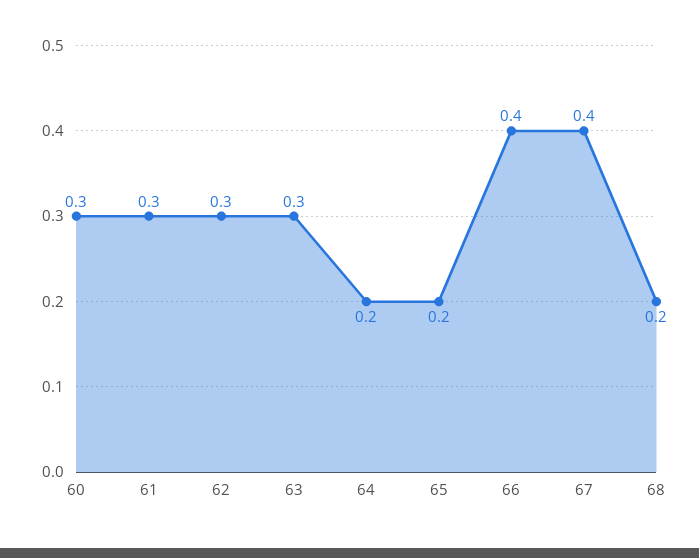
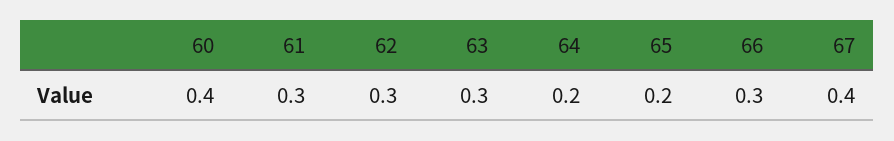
60: 0.3 -> 0.4
66: 0.4 -> 0.3
68: 0.2 -> none

